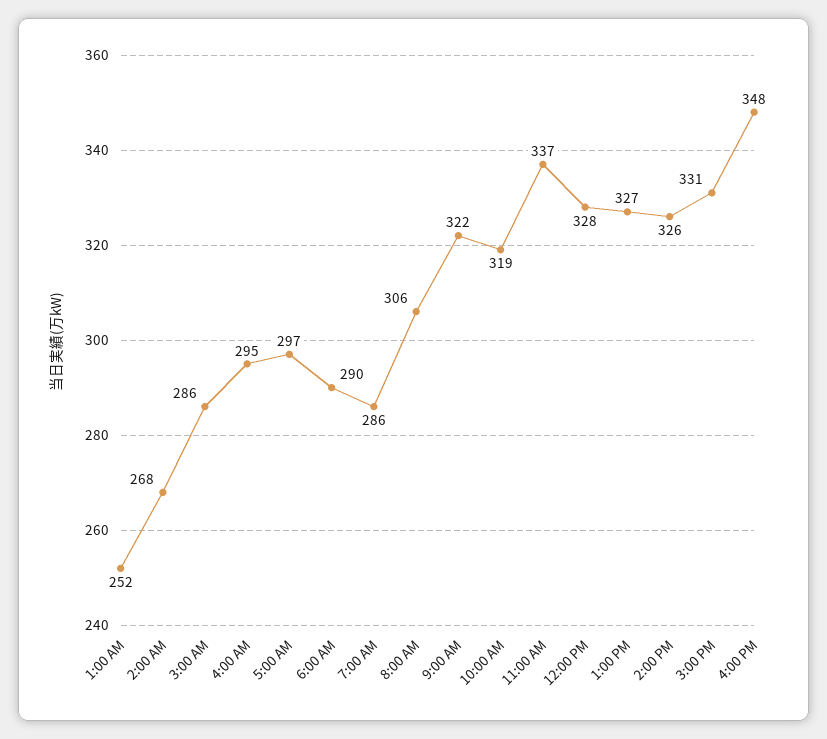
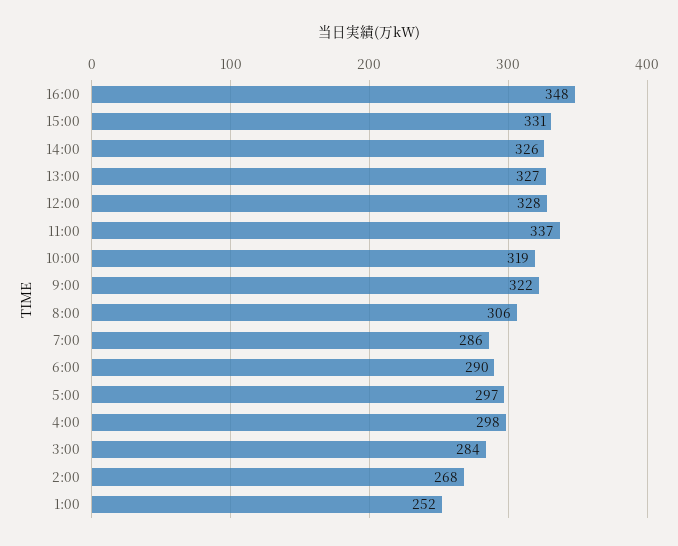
3:00 AM: 286 -> 284
4:00 AM: 295 -> 298

